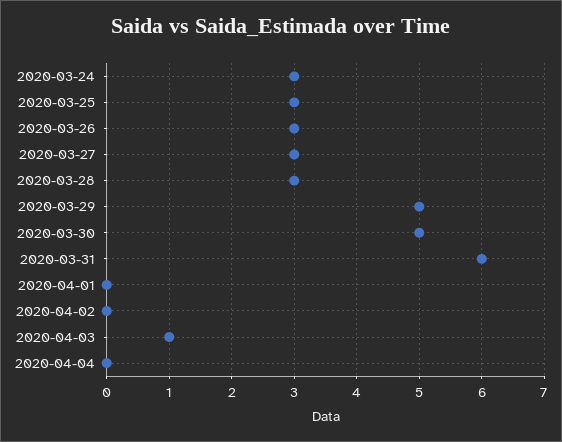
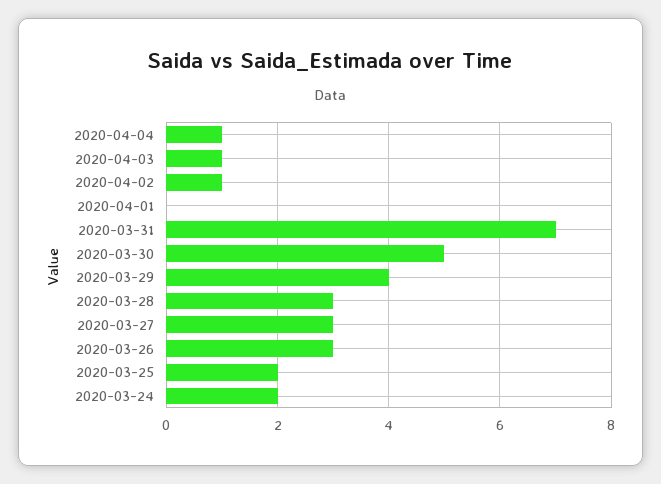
2020-03-24: 3 -> 2
2020-03-25: 3 -> 2
2020-03-29: 5 -> 4
2020-03-31: 6 -> 7
2020-04-02: 0 -> 1
2020-04-04: 0 -> 1

